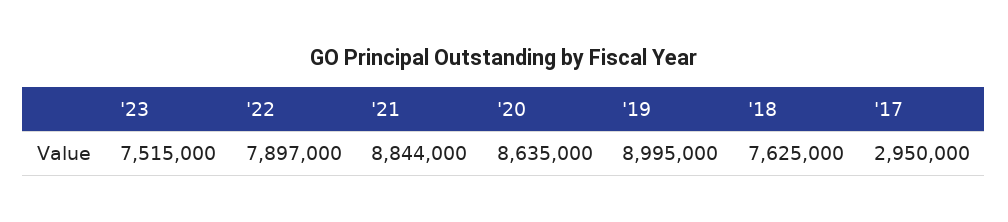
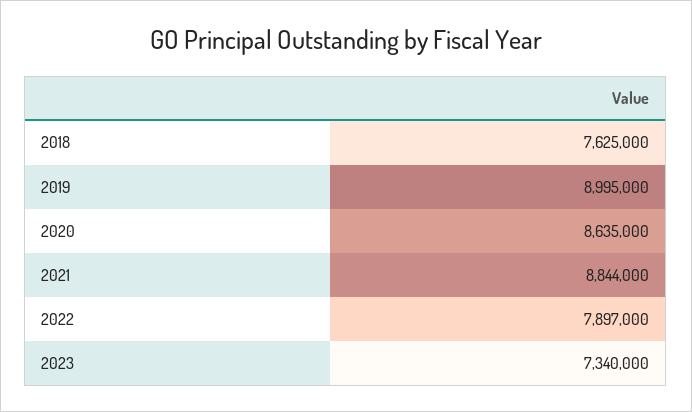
'23: 7515000 -> 7340000
'17: 2950000 -> none

